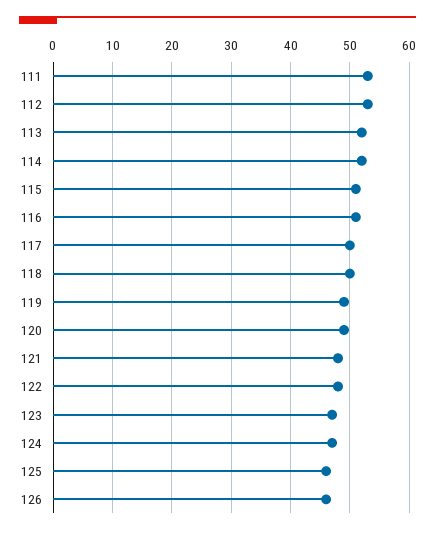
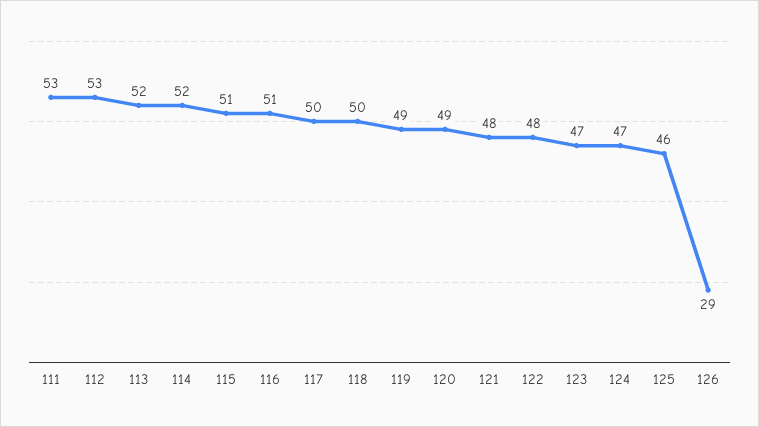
126: 45 -> 29

